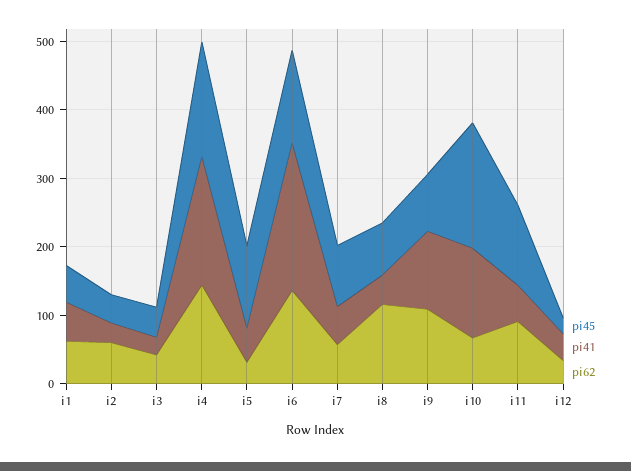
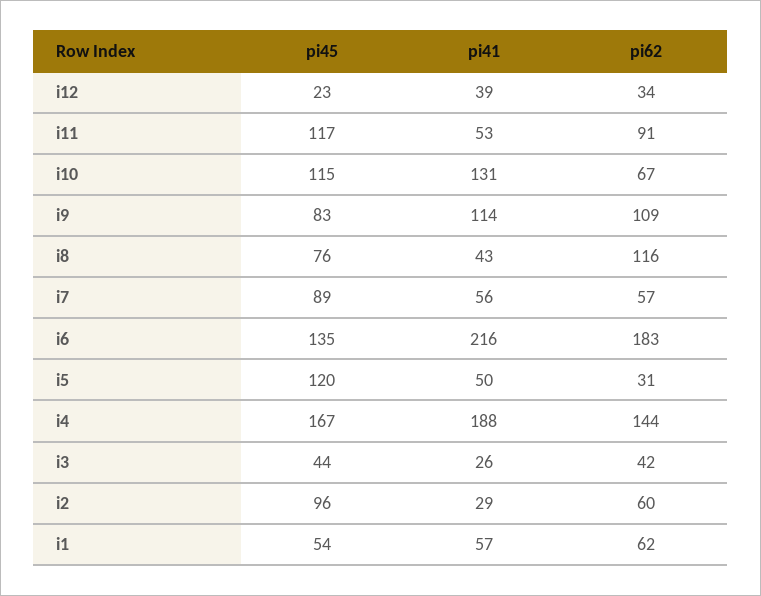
pi45, i2: 40 -> 96
pi62, i6: 140 -> 183
pi45, i10: 180 -> 115

